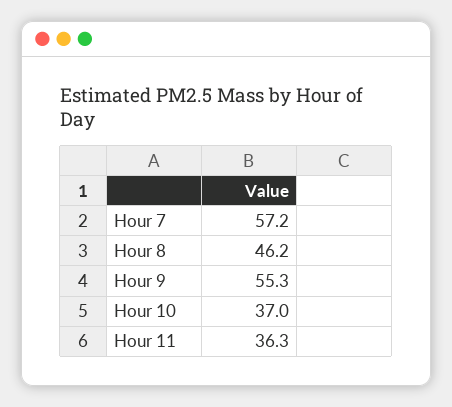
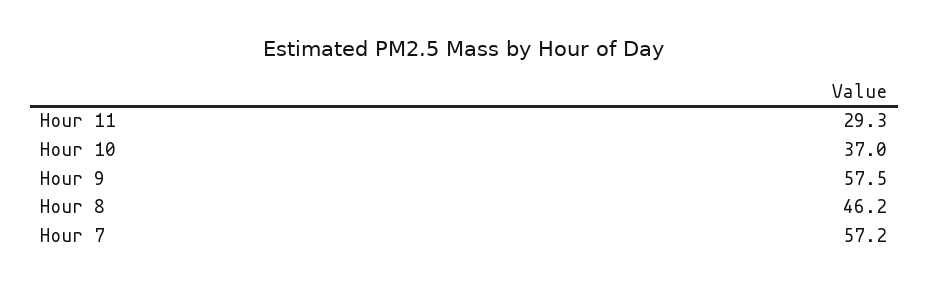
Hour 9: 55.3 -> 57.5
Hour 11: 36.3 -> 29.3

